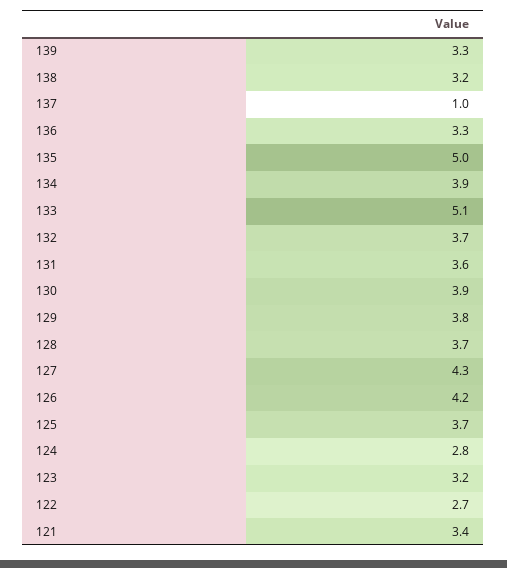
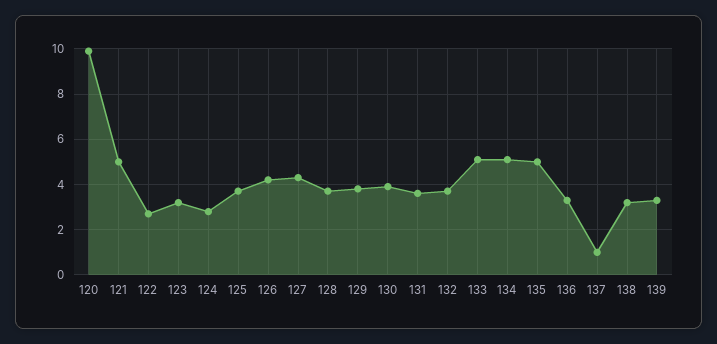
134: 3.9 -> 5
121: 3.4 -> 5
120: none -> 10

